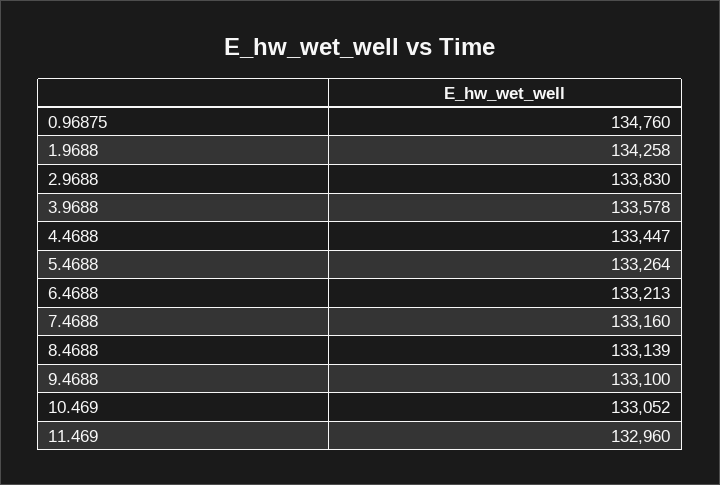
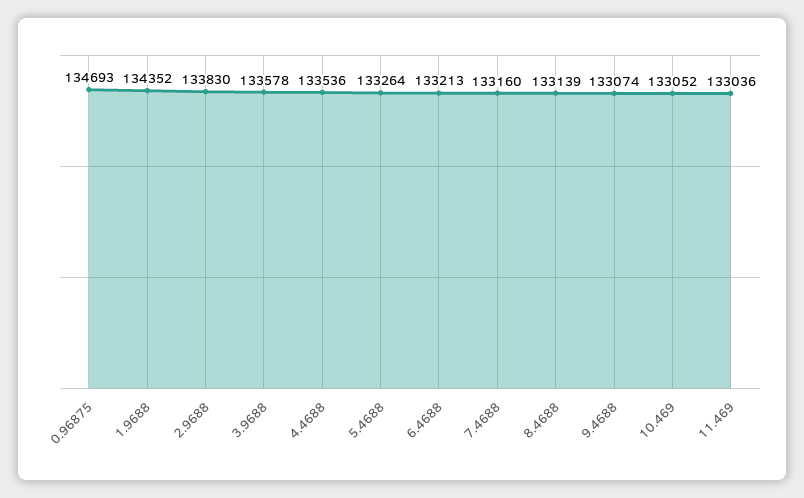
0.96875: 134760 -> 134693
1.9688: 134258 -> 134352
4.4688: 133447 -> 133536
9.4688: 133100 -> 133074
11.469: 132960 -> 133036

